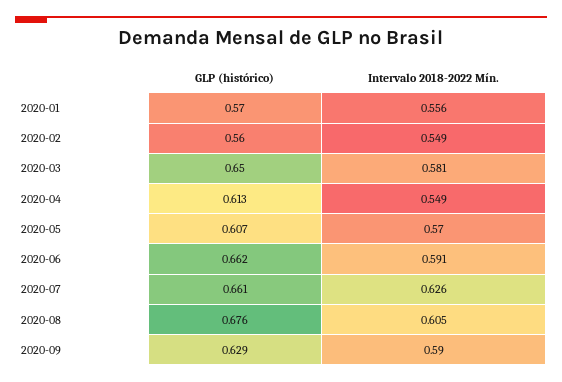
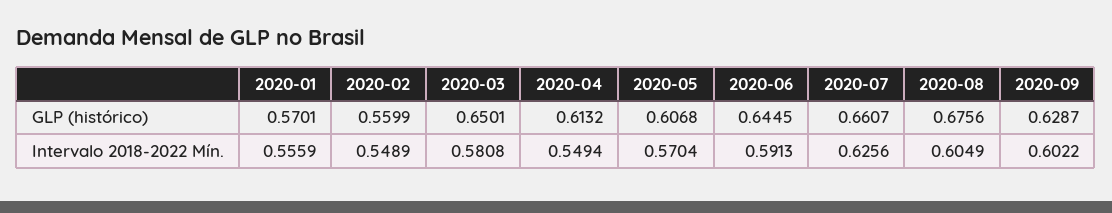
GLP (histórico), 2020-06: 0.662 -> 0.6445
Intervalo 2018-2022 Mín., 2020-09: 0.59 -> 0.6022

